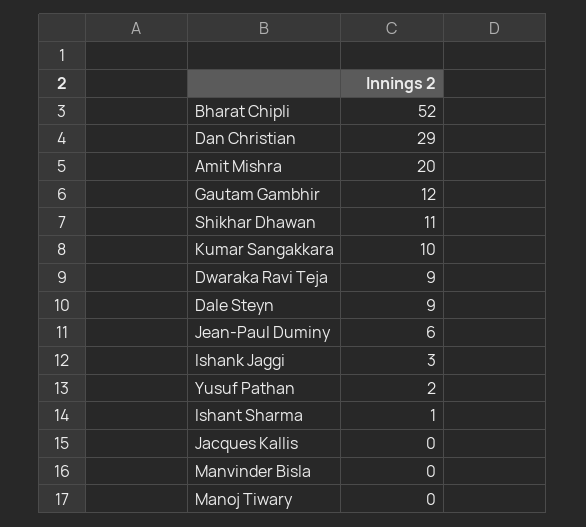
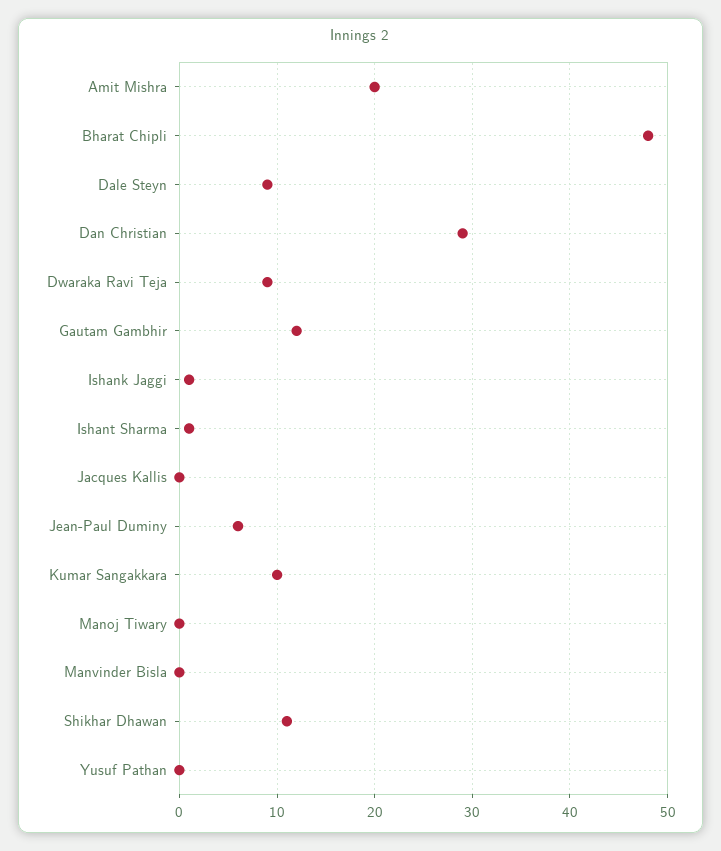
Bharat Chipli: 52 -> 48
Ishank Jaggi: 3 -> 1
Yusuf Pathan: 2 -> 0

